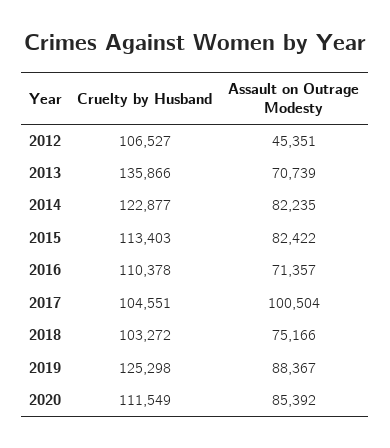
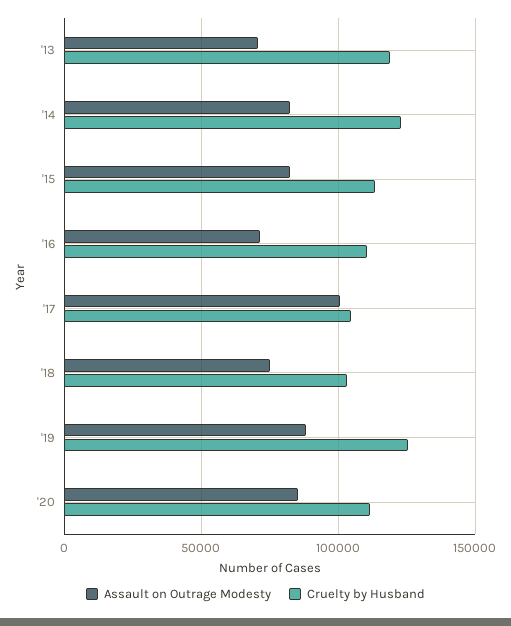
Cruelty by Husband, 2012: 106527 -> none
Assault on Outrage Modesty, 2012: 45351 -> none
Cruelty by Husband, 2013: 135866 -> 120000

